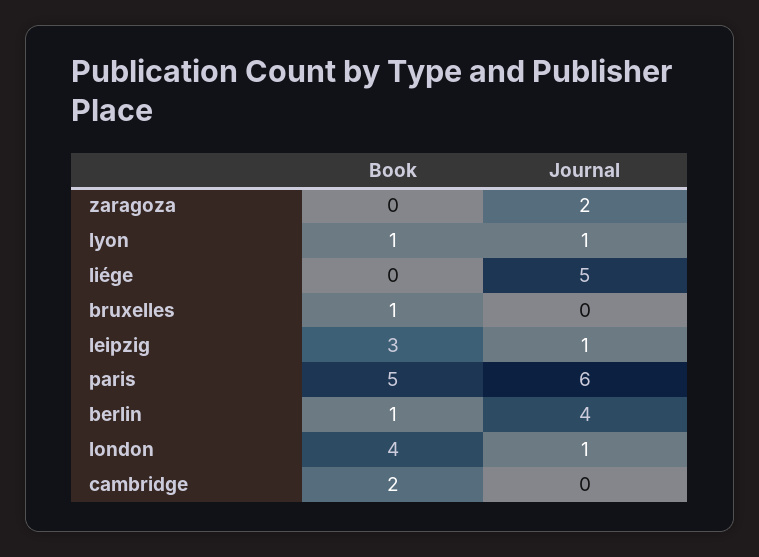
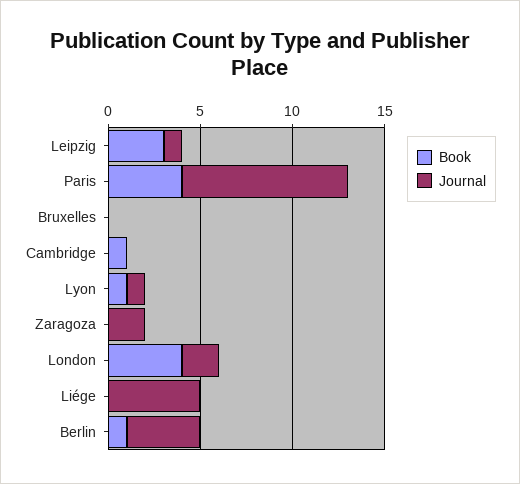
Book, bruxelles: 1 -> 0
Book, paris: 5 -> 4
Journal, paris: 6 -> 9
Journal, london: 1 -> 2
Book, cambridge: 2 -> 1

